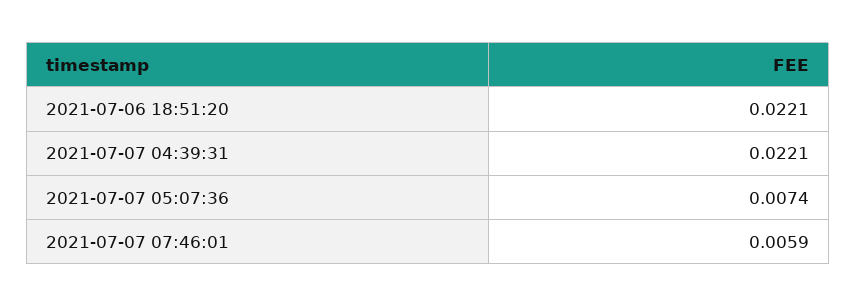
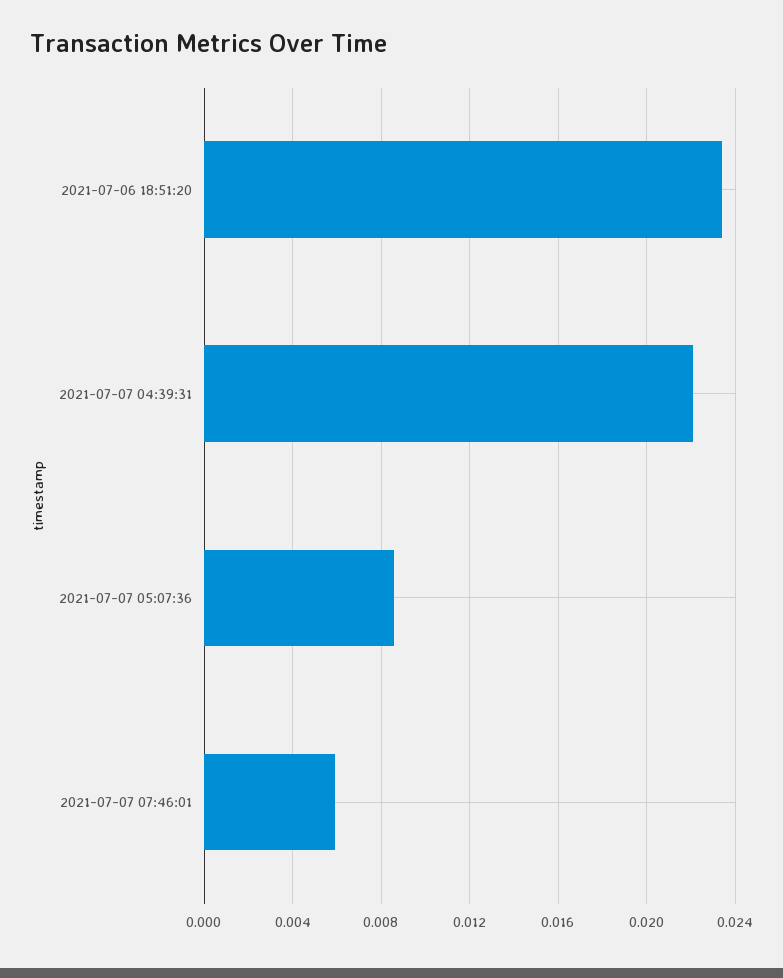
2021-07-06 18:51:20: 0.0221 -> 0.0235
2021-07-07 05:07:36: 0.0074 -> 0.0085

